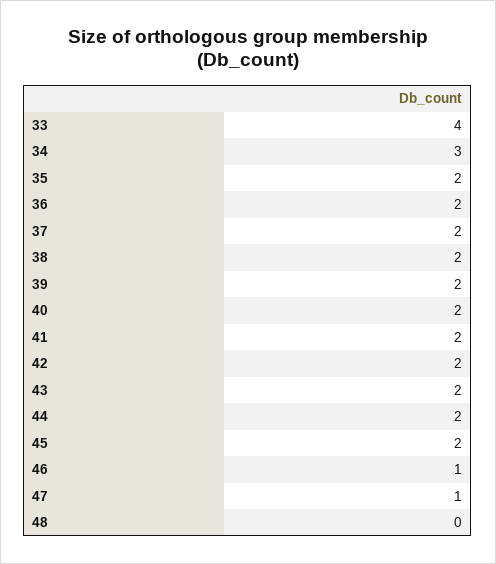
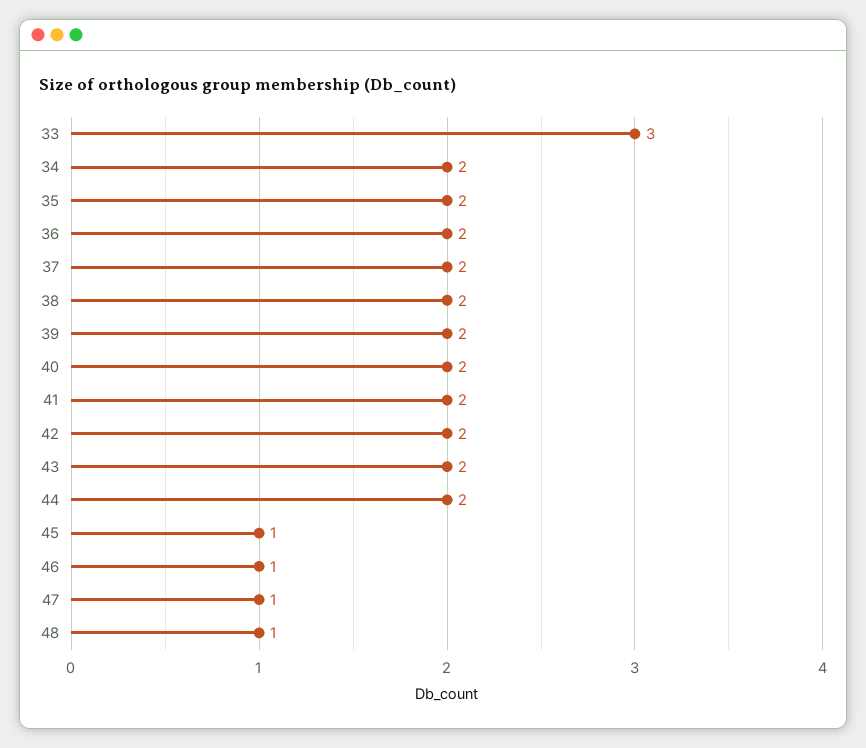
33: 4 -> 3
34: 3 -> 2
45: 2 -> 1
48: 0 -> 1

